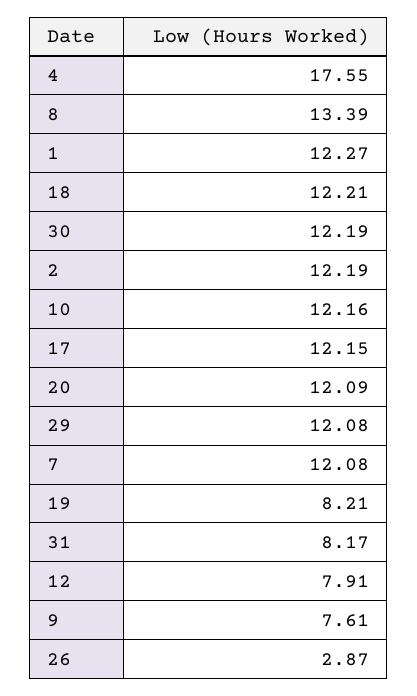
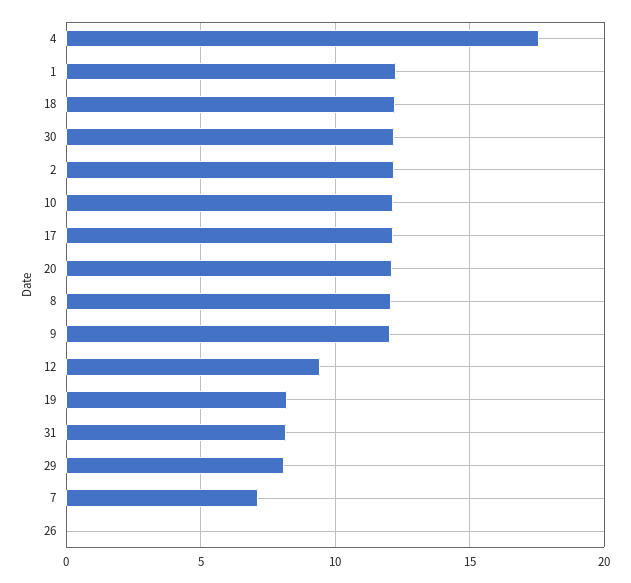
8: 13.39 -> 12
29: 12.08 -> 8
7: 12.08 -> 7
12: 7.91 -> 9.5
9: 7.61 -> 12
26: 2.87 -> 0

